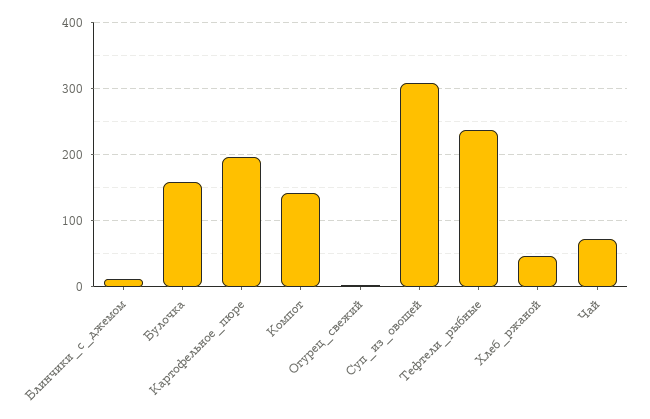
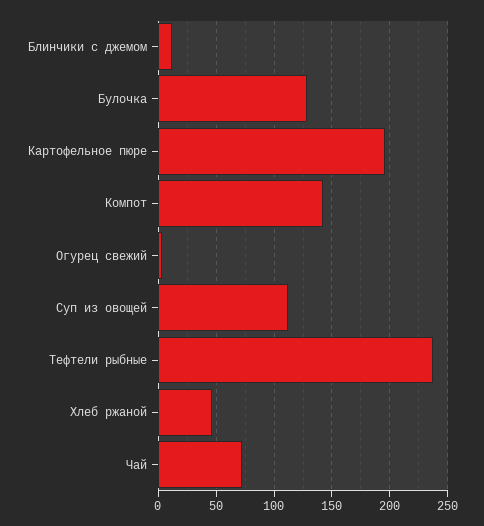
Булочка: 160 -> 130
Суп_из_овощей: 310 -> 110

